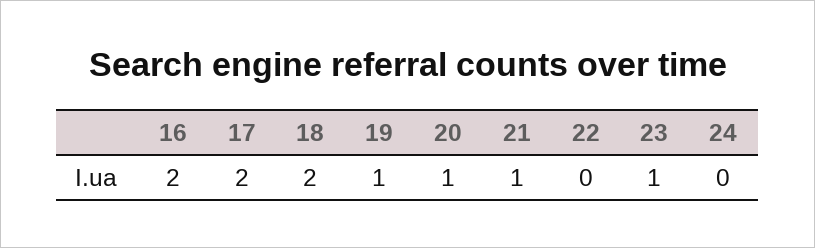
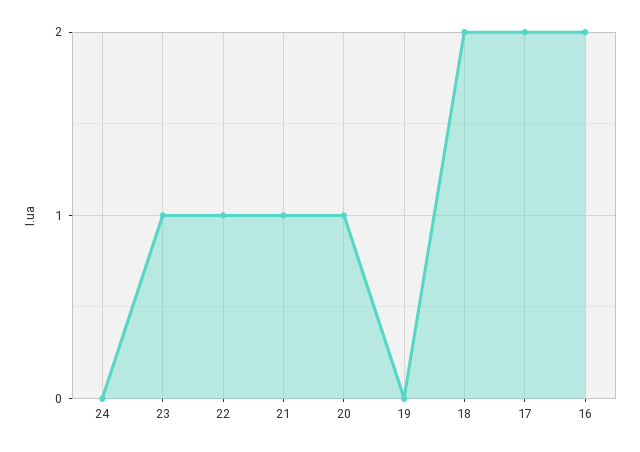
19: 1 -> 0
22: 0 -> 1

